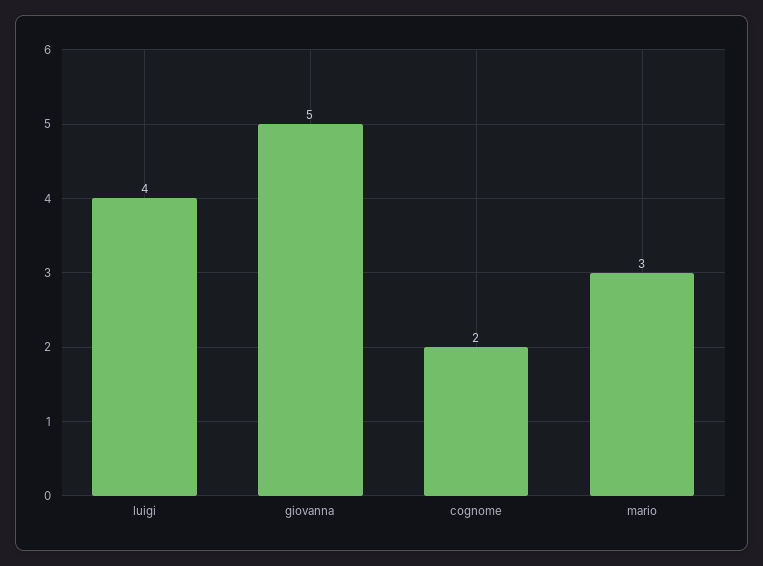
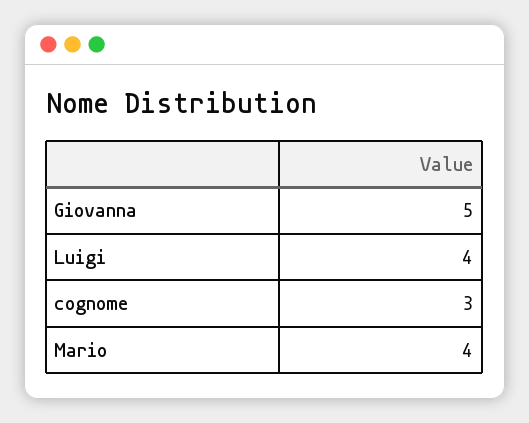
cognome: 2 -> 3
mario: 3 -> 4

